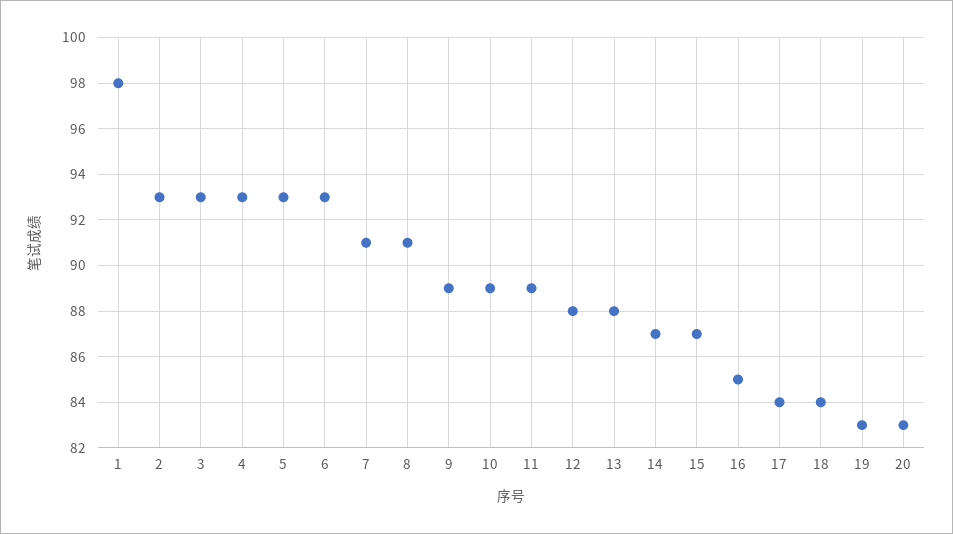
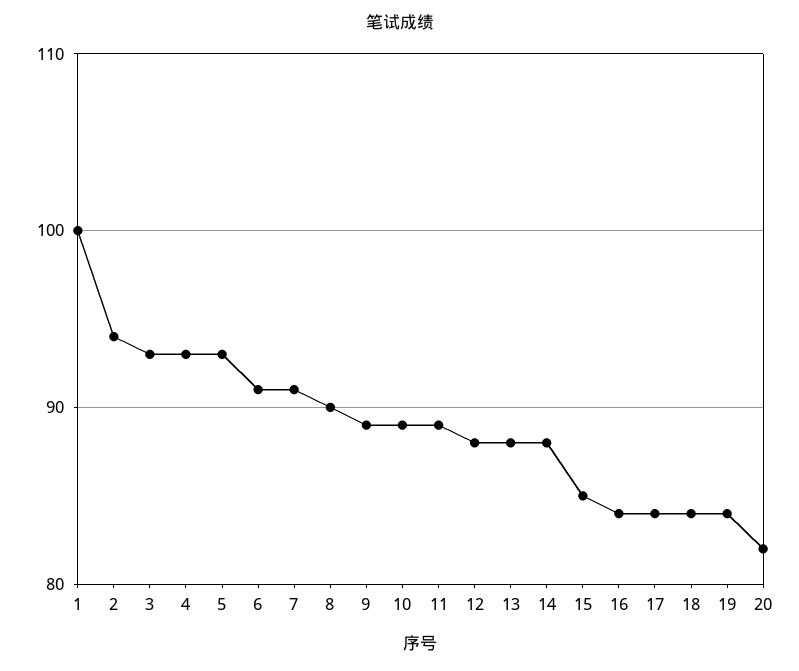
1: 98 -> 100
2: 93 -> 94
6: 93 -> 91
8: 91 -> 90
14: 87 -> 88
15: 87 -> 85
16: 85 -> 84
19: 83 -> 84
20: 83 -> 82

